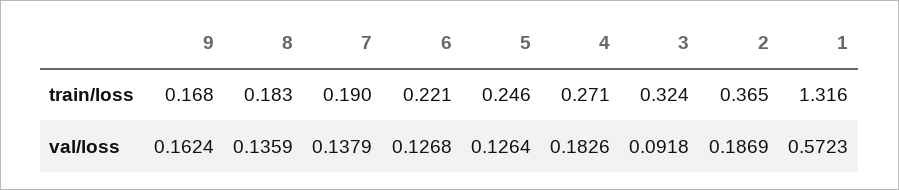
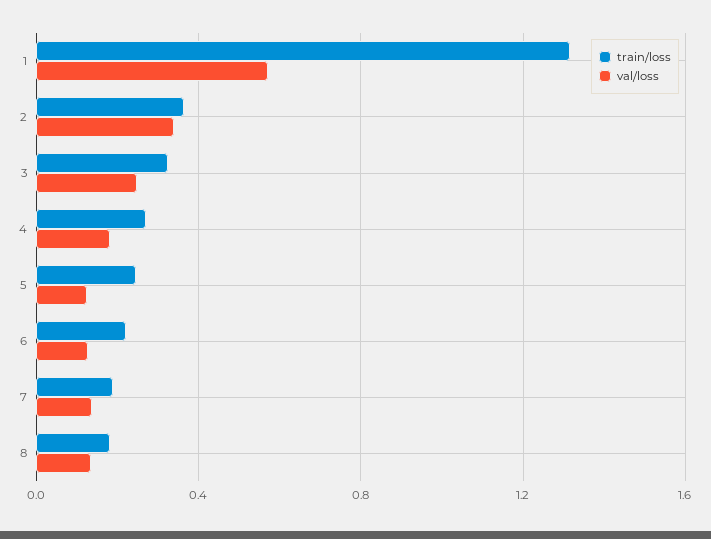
train/loss, 9: 0.168 -> none
val/loss, 9: 0.1624 -> none
val/loss, 3: 0.0918 -> 0.25
val/loss, 2: 0.1869 -> 0.35

